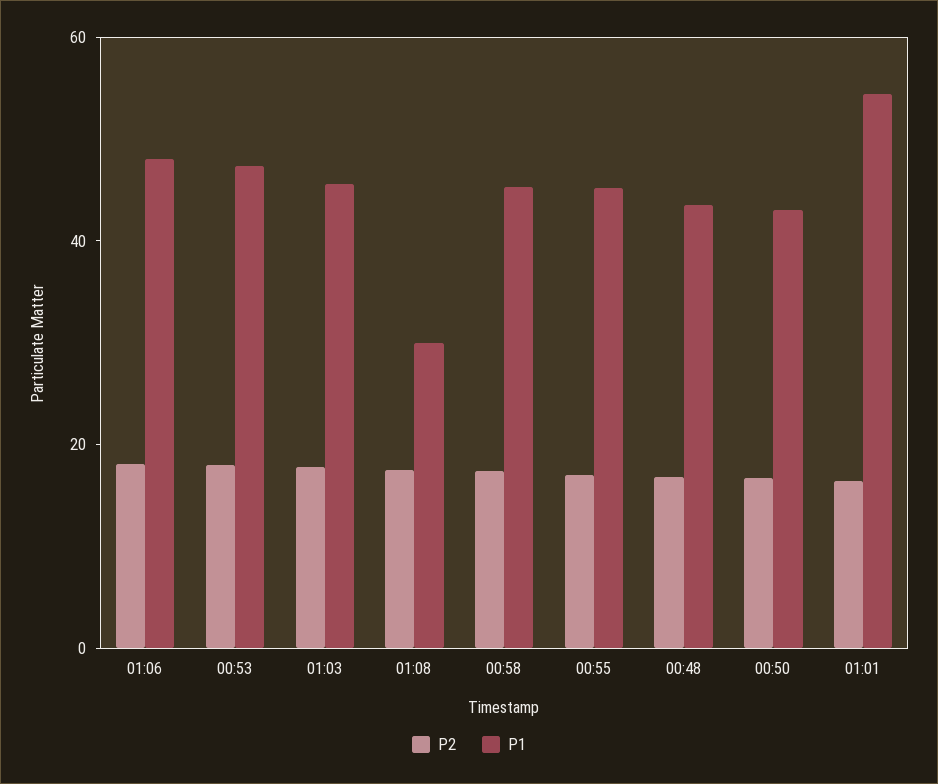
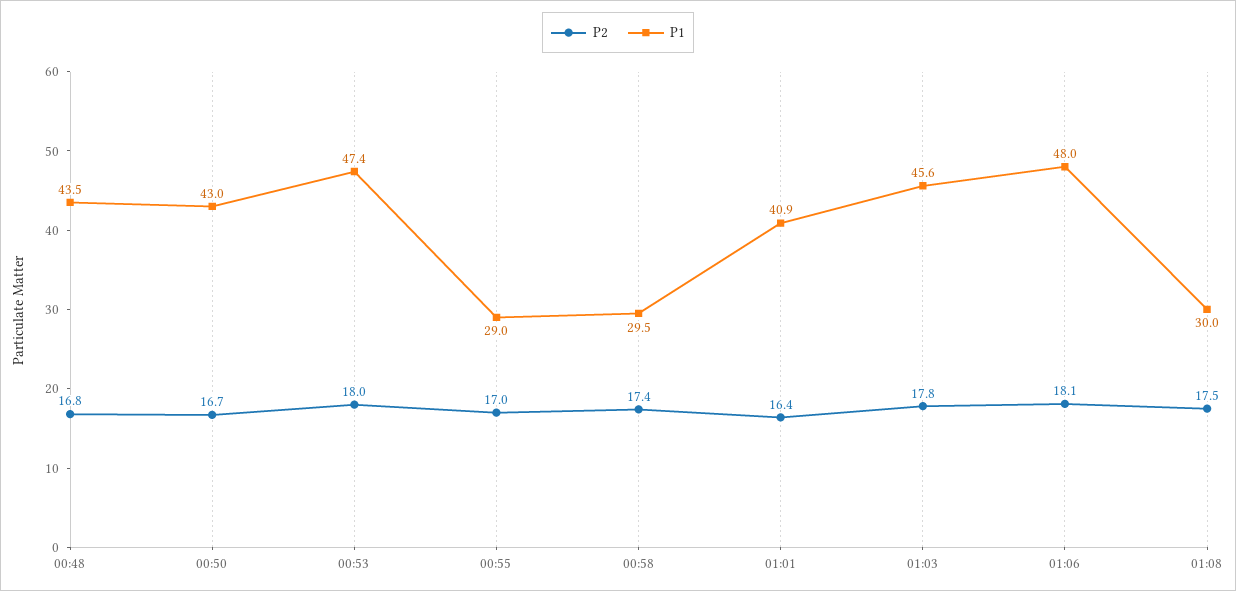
P1, 00:58: 45 -> 29.5
P1, 00:55: 45 -> 29
P1, 01:01: 55 -> 40.9

